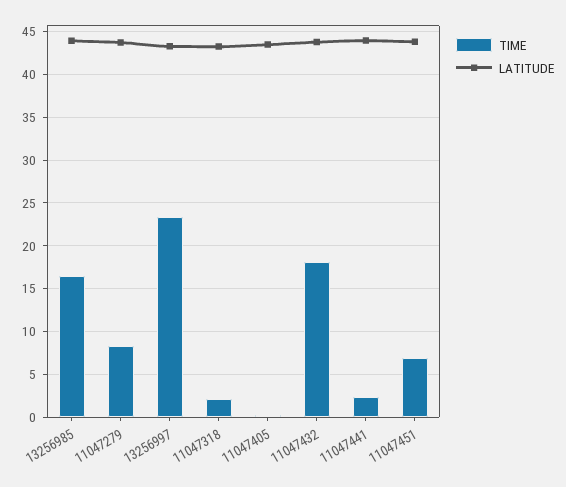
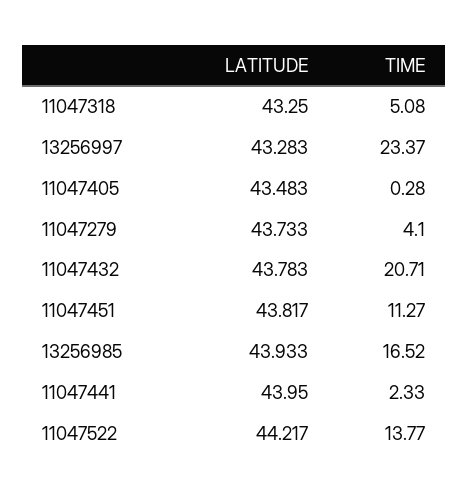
TIME, 11047279: 8 -> 4.1
TIME, 11047318: 2 -> 5.08
TIME, 11047432: 18 -> 20.71
TIME, 11047451: 7 -> 11.27
LATITUDE, 11047522: none -> 44.217
TIME, 11047522: none -> 13.77

